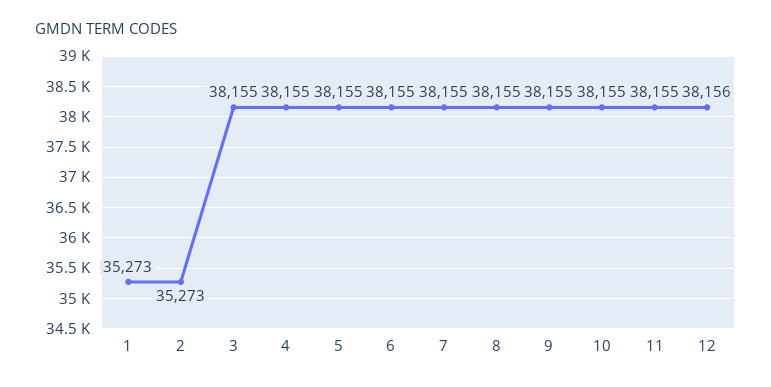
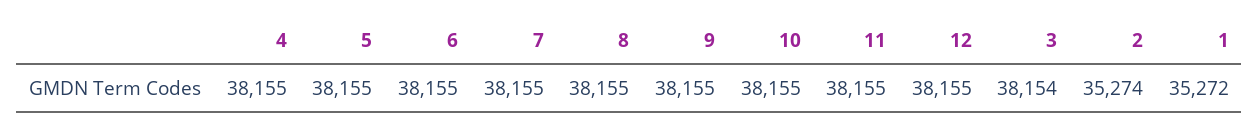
1: 35273 -> 35272
2: 35273 -> 35274
3: 38155 -> 38154
12: 38156 -> 38155

